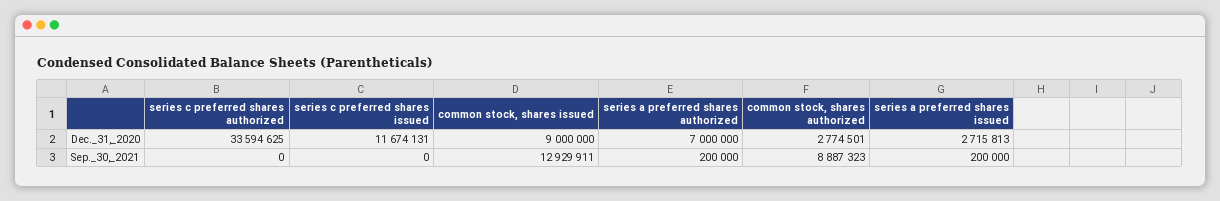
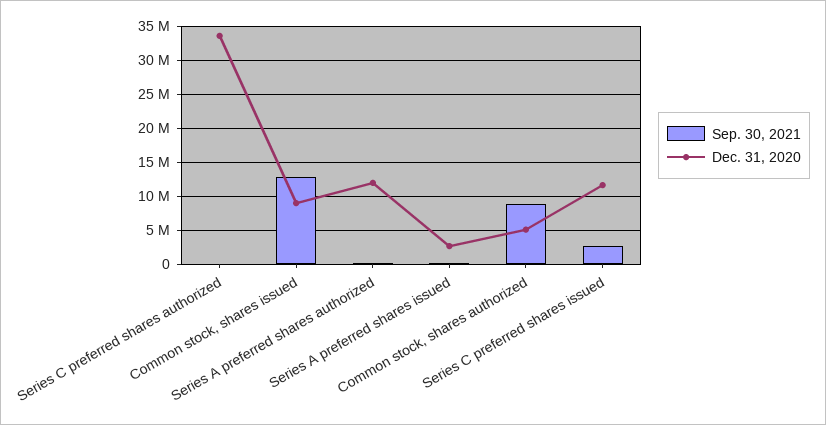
Dec._31,_2020, series a preferred shares authorized: 7000000 -> 12000000
Dec._31,_2020, common stock, shares authorized: 2774501 -> 5000000
Sep._30,_2021, series c preferred shares issued: 0 -> 3000000

